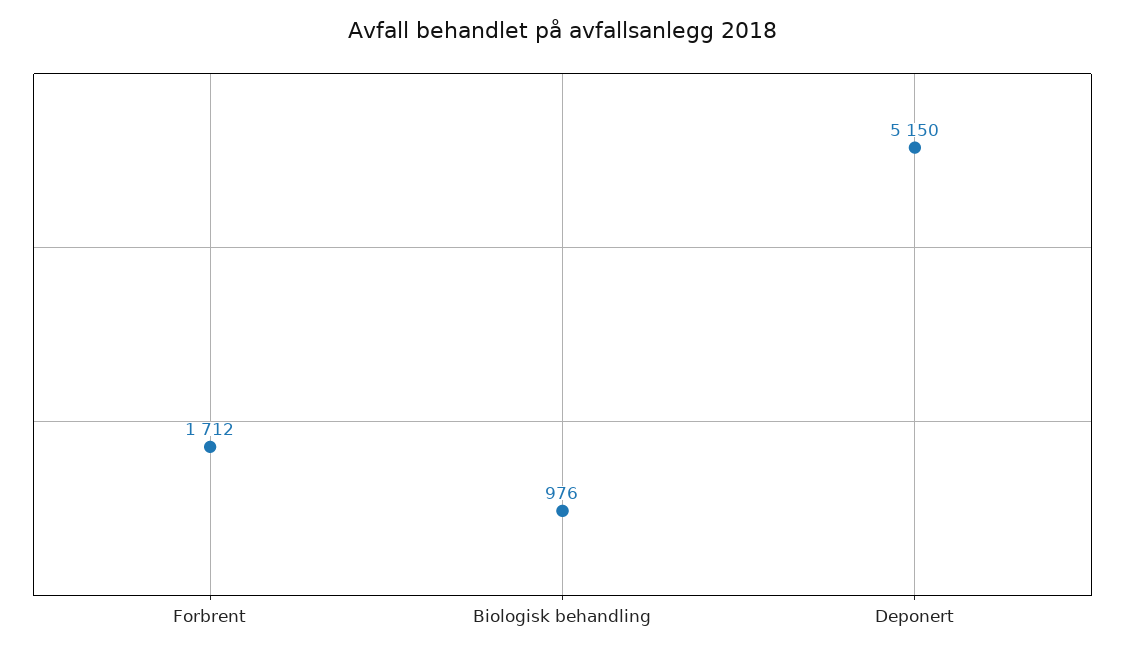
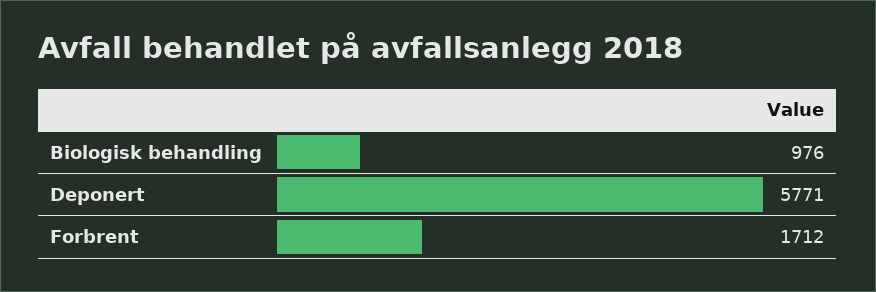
Deponert: 5150 -> 5771

